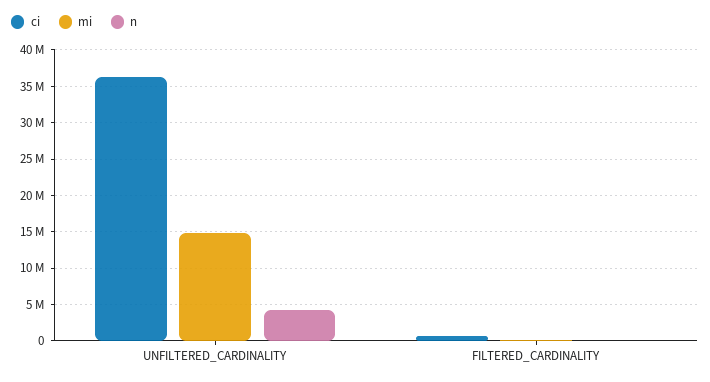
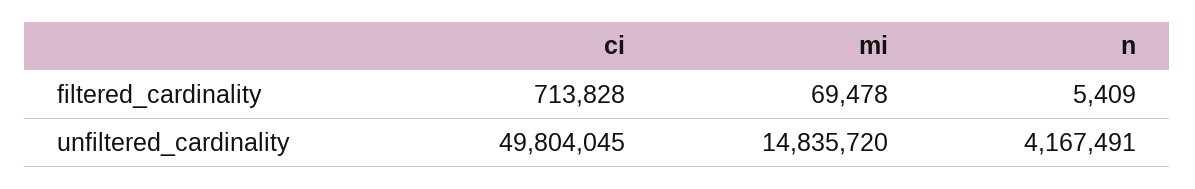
ci, UNFILTERED_CARDINALITY: 36000000 -> 49804045

